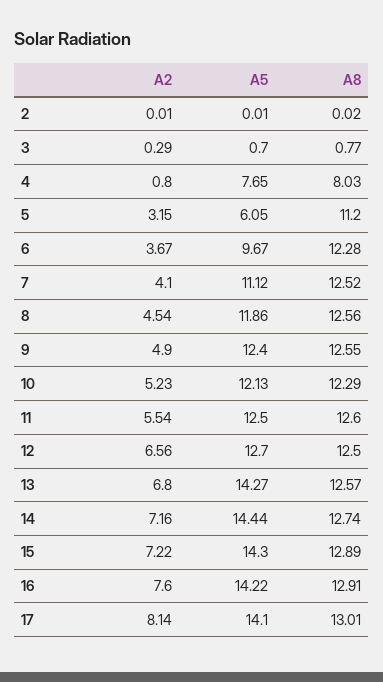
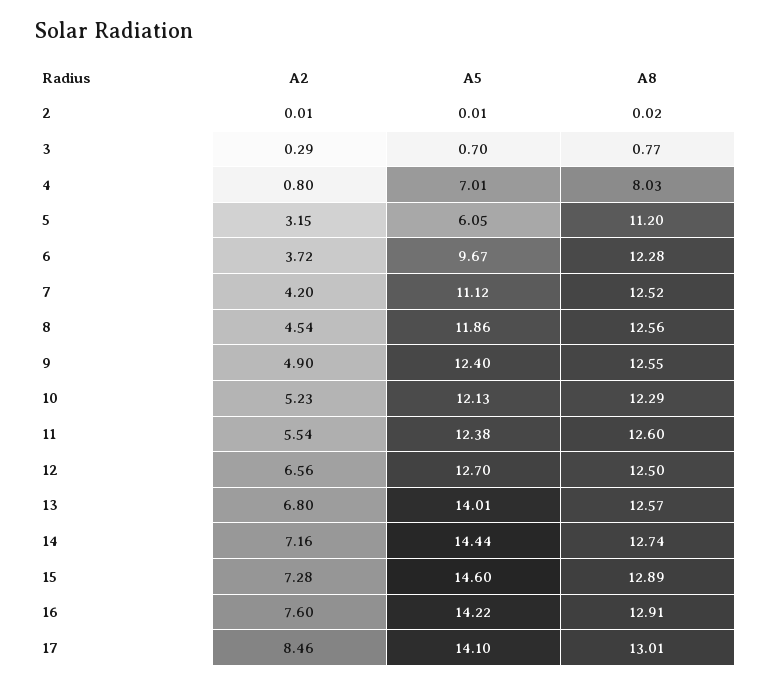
A5, 4: 7.65 -> 7.01
A2, 6: 3.67 -> 3.72
A2, 7: 4.1 -> 4.2
A5, 11: 12.5 -> 12.38
A5, 13: 14.27 -> 14.01
A2, 15: 7.22 -> 7.28
A5, 15: 14.3 -> 14.6
A2, 17: 8.14 -> 8.46

